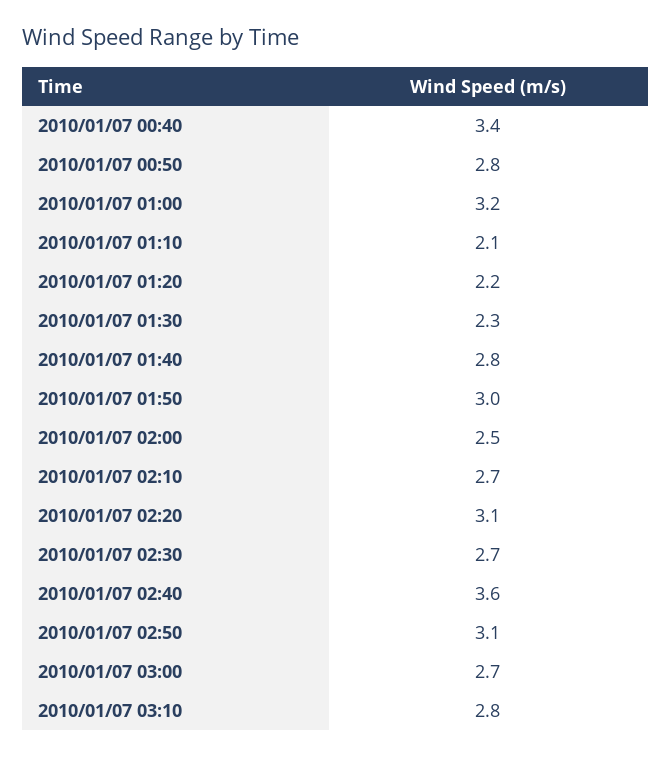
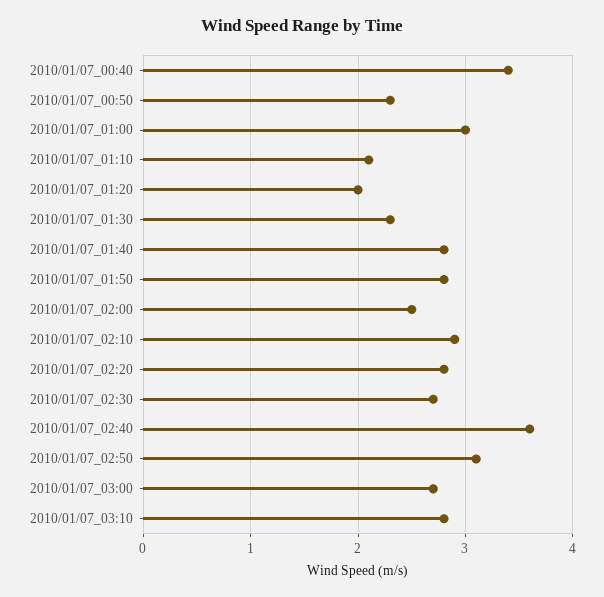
2010/01/07 00:50: 2.8 -> 2.3
2010/01/07 01:00: 3.2 -> 3
2010/01/07 01:20: 2.2 -> 2
2010/01/07 01:50: 3 -> 2.8
2010/01/07 02:10: 2.7 -> 2.9
2010/01/07 02:20: 3.1 -> 2.8

